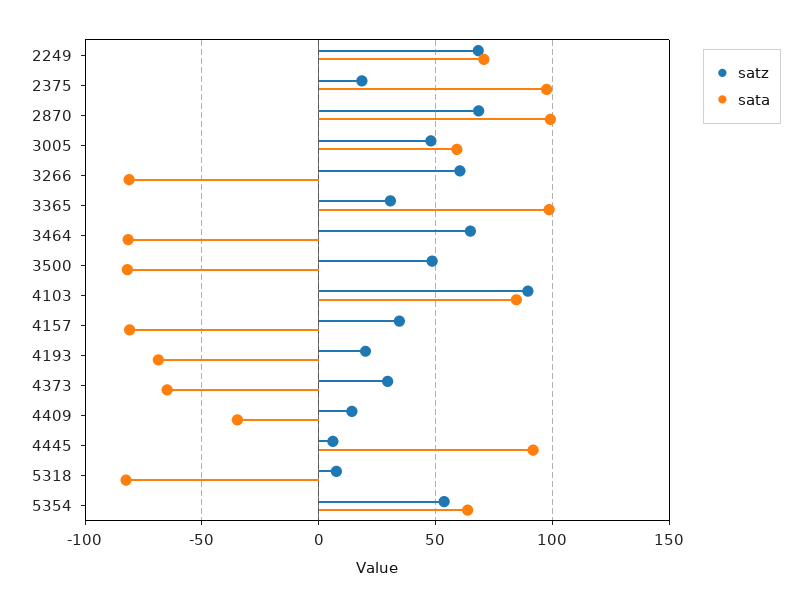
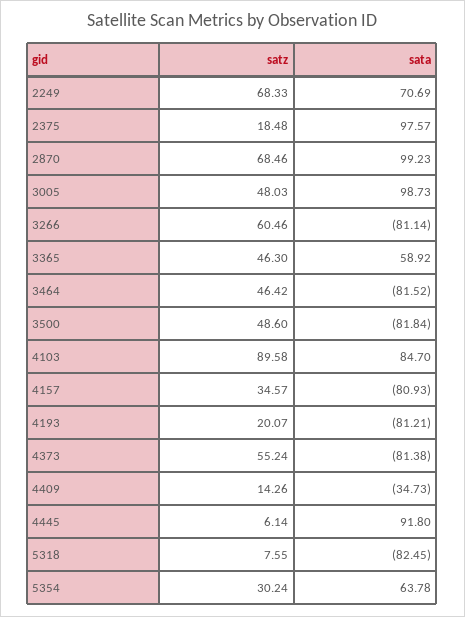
sata, 3005: 60 -> 98.73
satz, 3365: 30 -> 46.3
sata, 3365: 100 -> 58.92
satz, 3464: 65 -> 46.42
sata, 4193: -70 -> -81.21
satz, 4373: 30 -> 55.24
sata, 4373: -65 -> -81.38
satz, 5354: 55 -> 30.24

